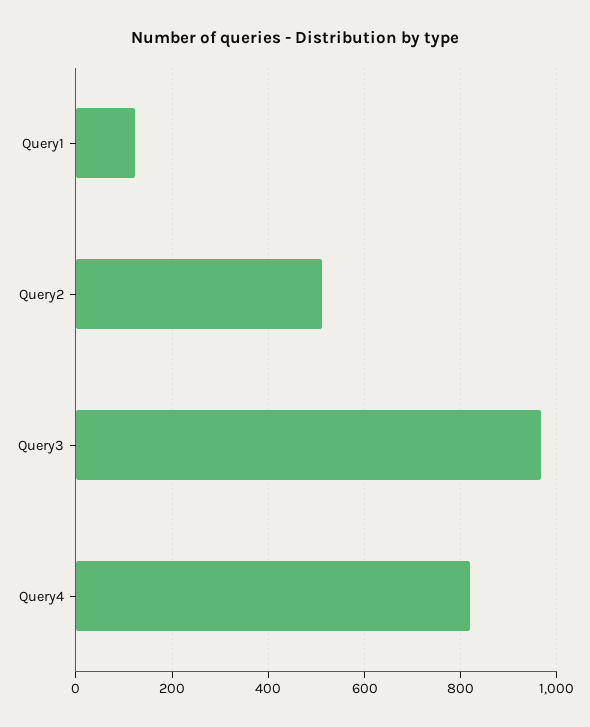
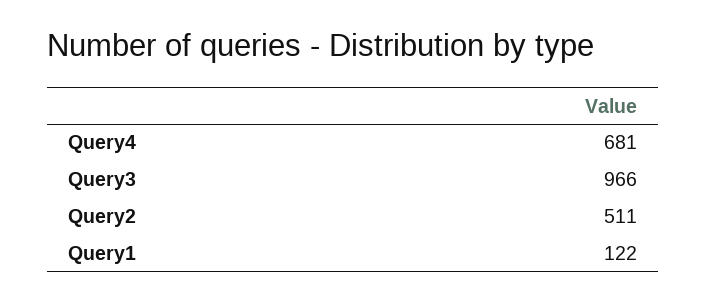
Query4: 820 -> 681

